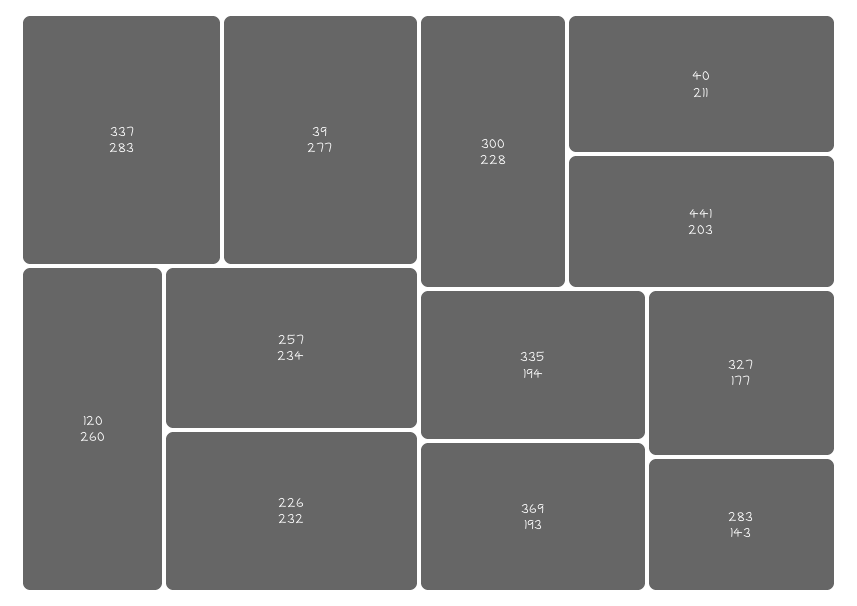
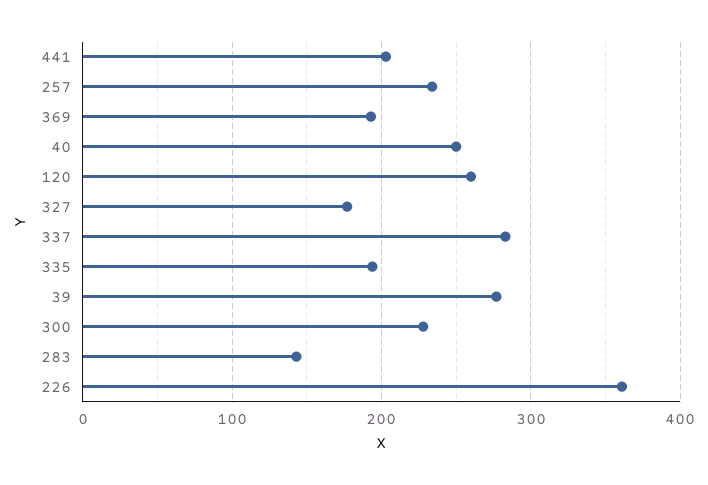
226: 232 -> 360
40: 211 -> 250

